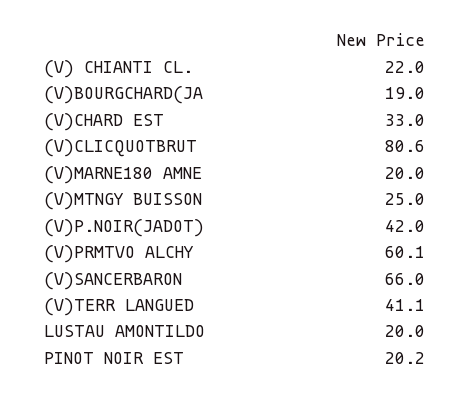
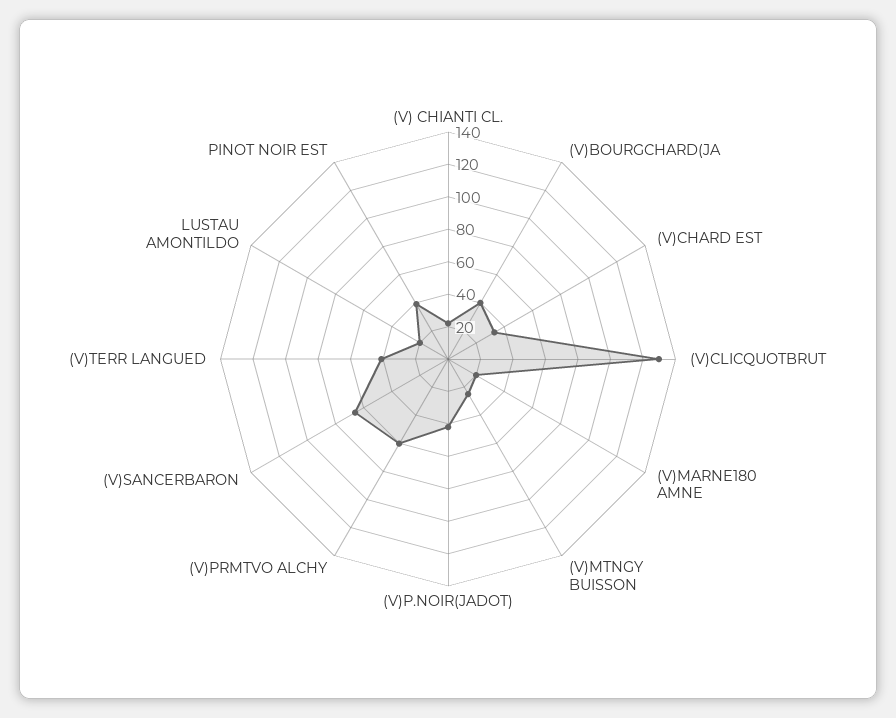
(V)BOURGCHARD(JA: 19 -> 40
(V)CLICQUOTBRUT: 80.6 -> 130
PINOT NOIR EST: 20.2 -> 40

